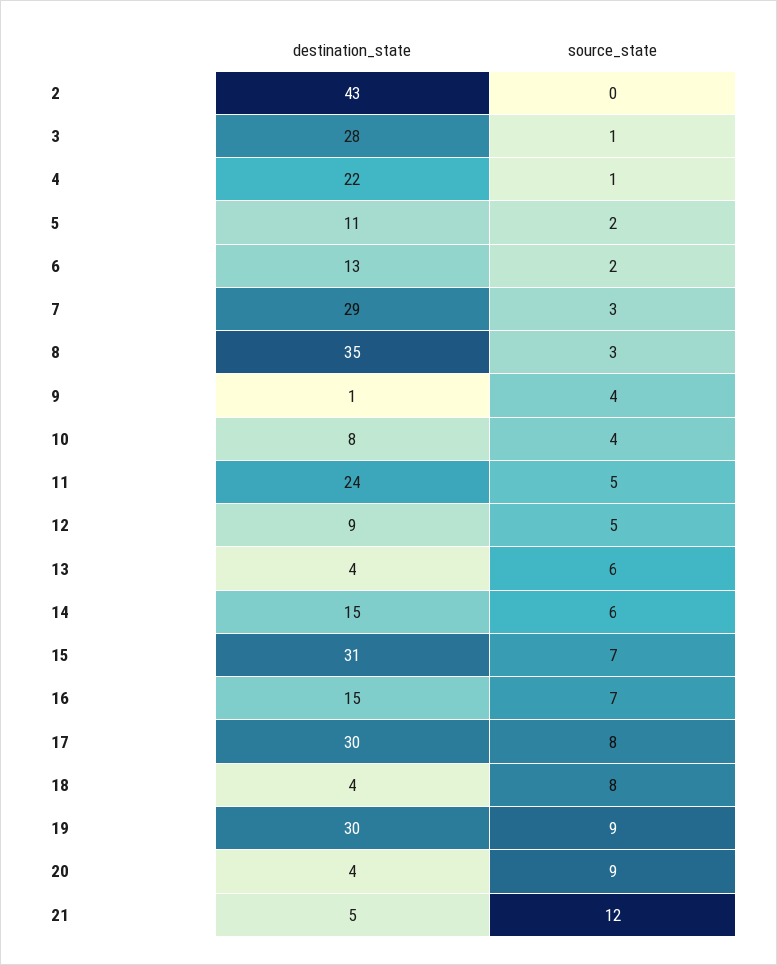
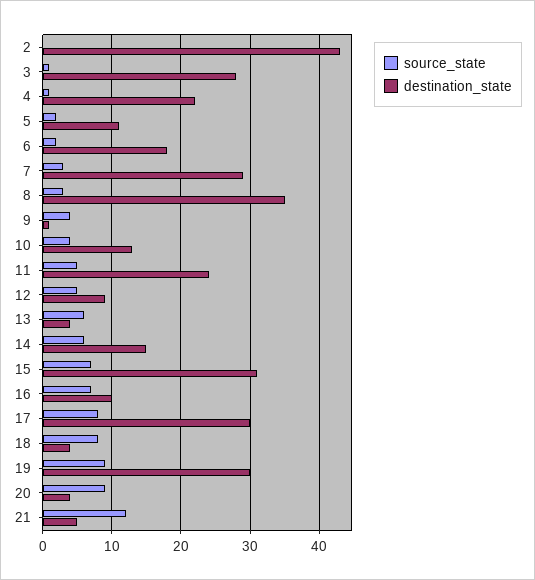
destination_state, 6: 13 -> 18
destination_state, 10: 8 -> 13
destination_state, 16: 15 -> 10

